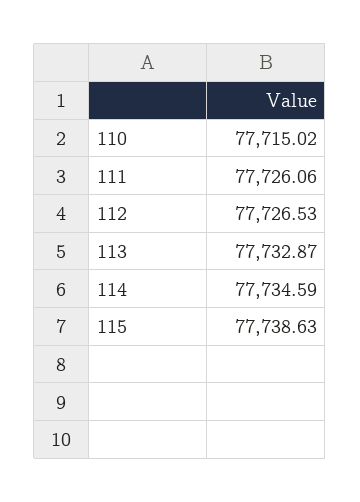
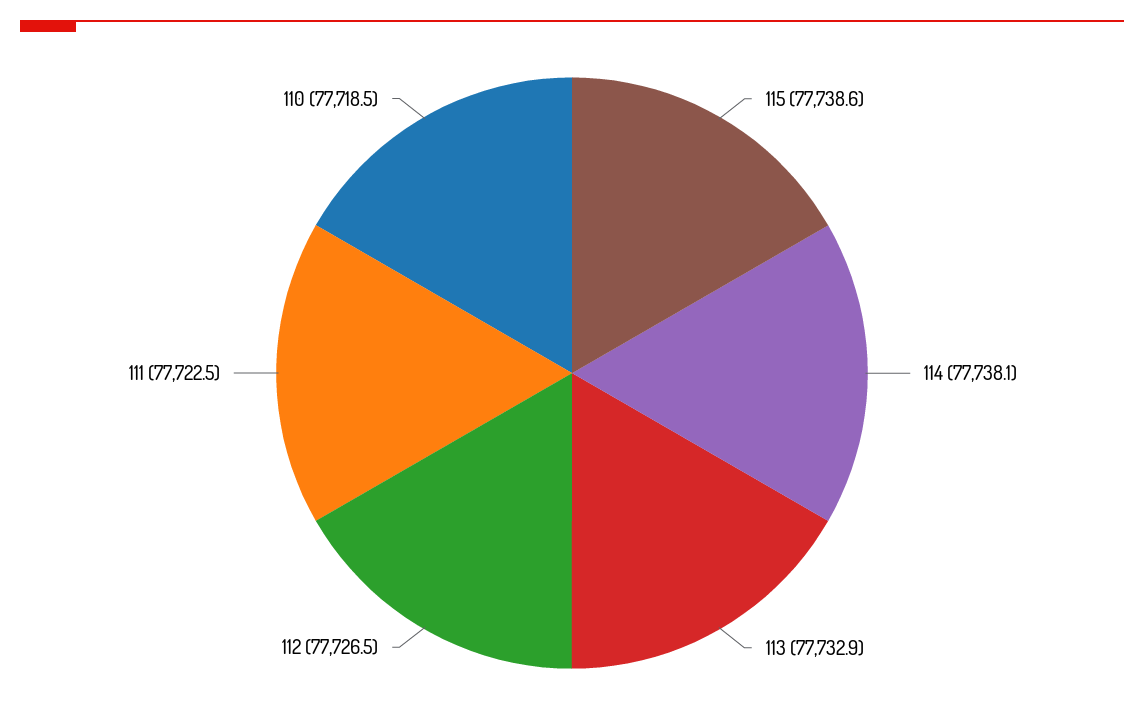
110: 77715.02 -> 77718.5
111: 77726.06 -> 77722.5
114: 77734.59 -> 77738.1

